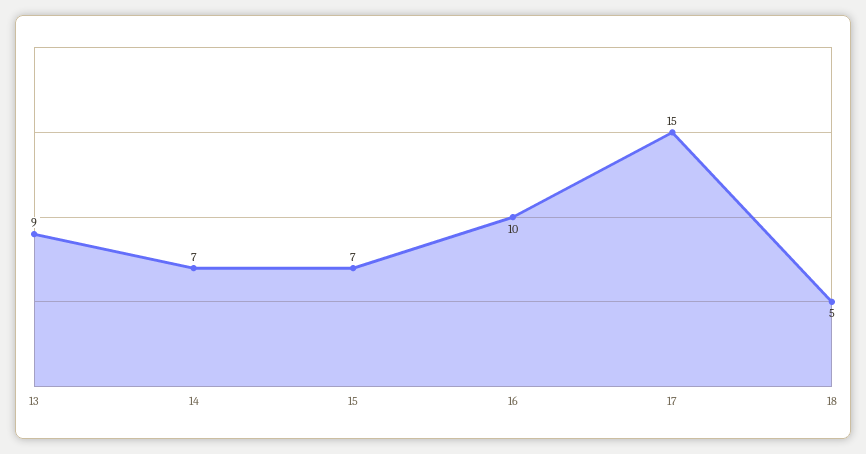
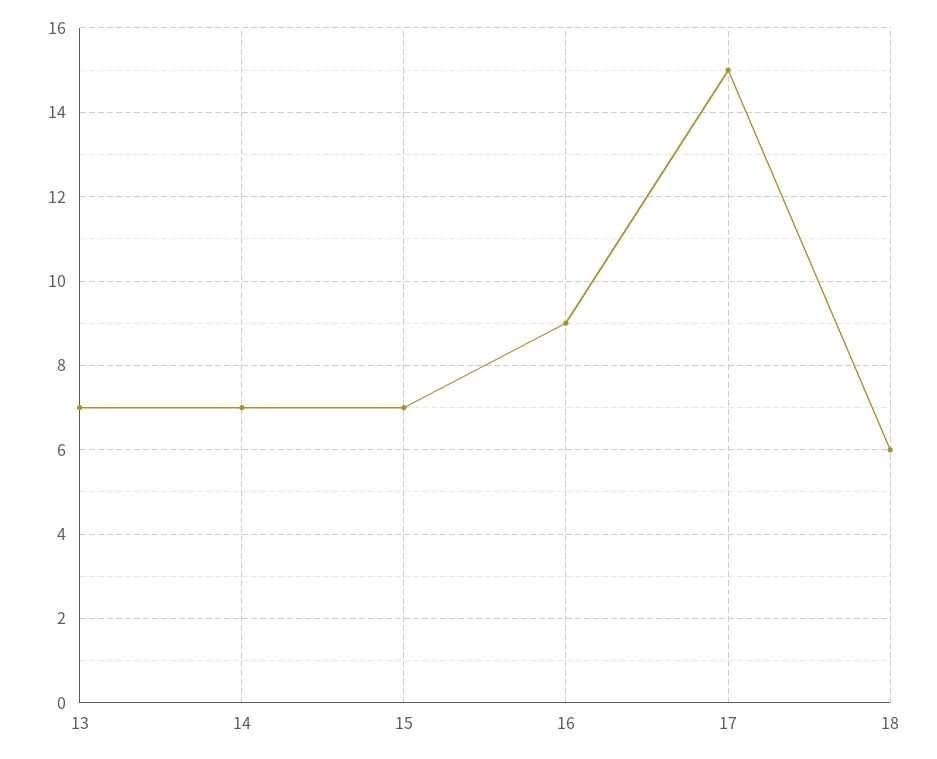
13: 9 -> 7
16: 10 -> 9
18: 5 -> 6

